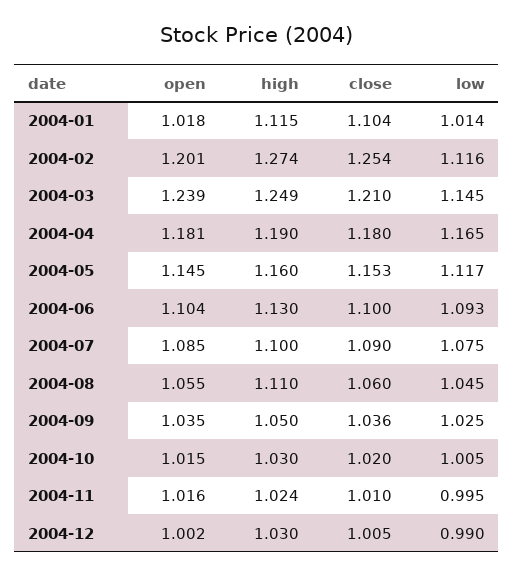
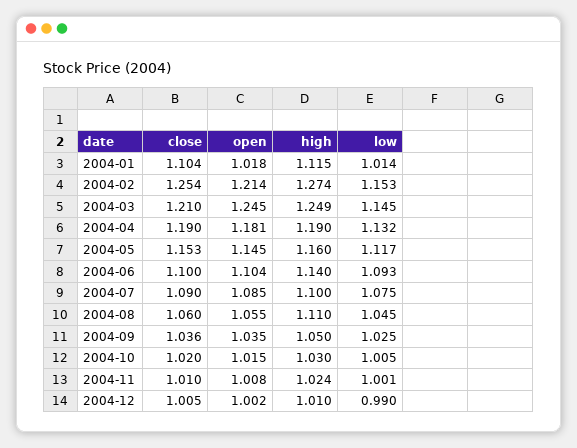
open, 2004-02: 1.201 -> 1.214
low, 2004-02: 1.116 -> 1.153
open, 2004-03: 1.239 -> 1.245
close, 2004-04: 1.18 -> 1.19
low, 2004-04: 1.165 -> 1.132
high, 2004-06: 1.13 -> 1.14
open, 2004-11: 1.016 -> 1.008
low, 2004-11: 0.995 -> 1.001
high, 2004-12: 1.03 -> 1.01

